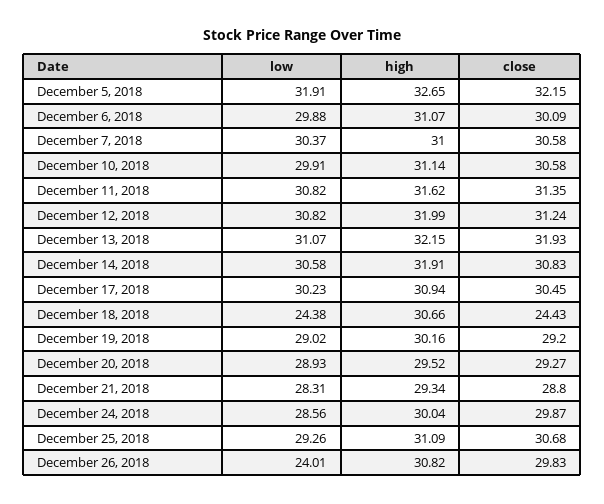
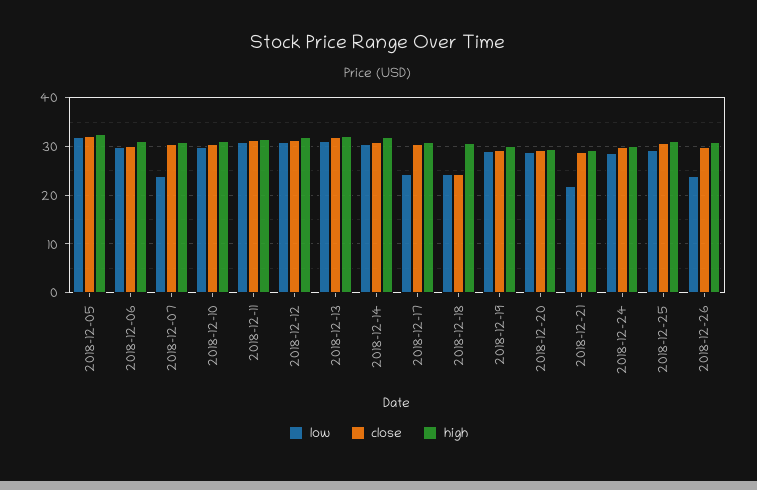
low, December 7, 2018: 30.37 -> 24
low, December 17, 2018: 30.23 -> 24
low, December 21, 2018: 28.31 -> 22

